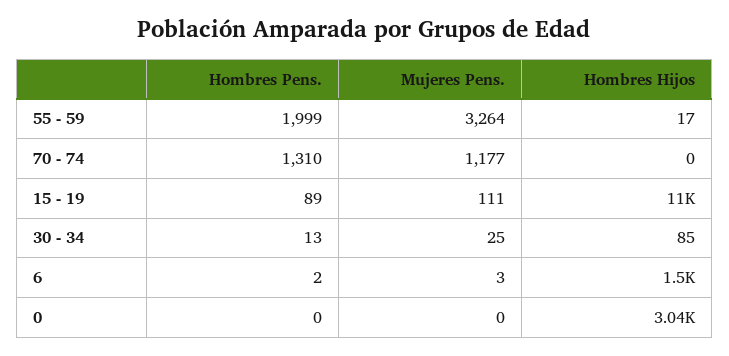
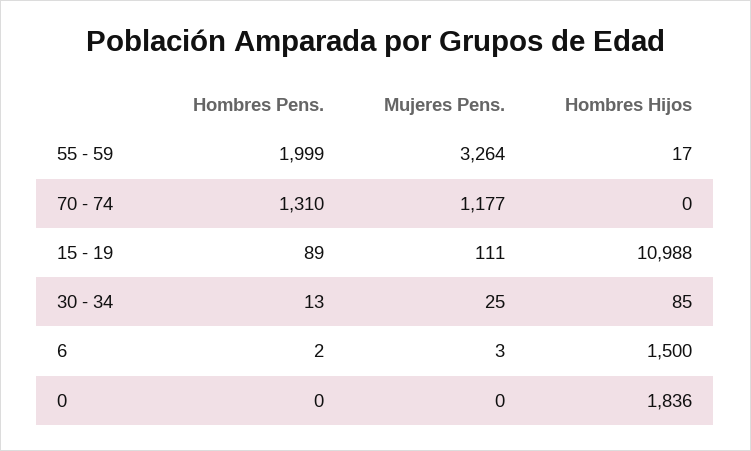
Hombres Hijos, 0: 3040 -> 1836

